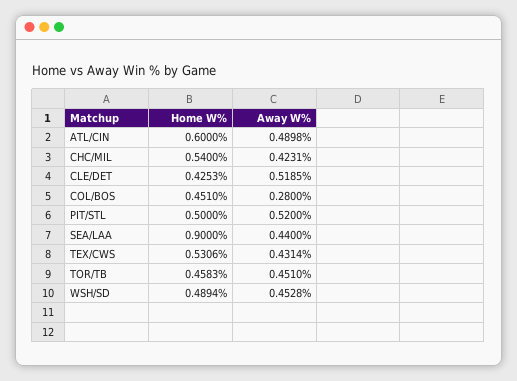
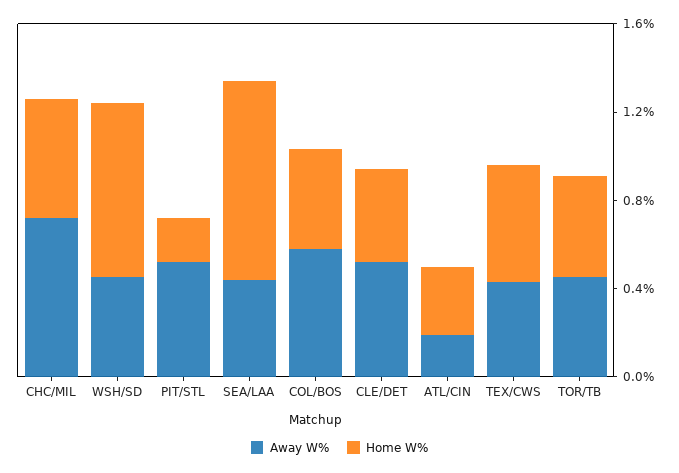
Home W%, ATL/CIN: 0.6 -> 0.3
Away W%, ATL/CIN: 0.4898 -> 0.2
Away W%, CHC/MIL: 0.4231 -> 0.7
Away W%, COL/BOS: 0.28 -> 0.6
Home W%, PIT/STL: 0.5 -> 0.2
Home W%, WSH/SD: 0.4894 -> 0.8

